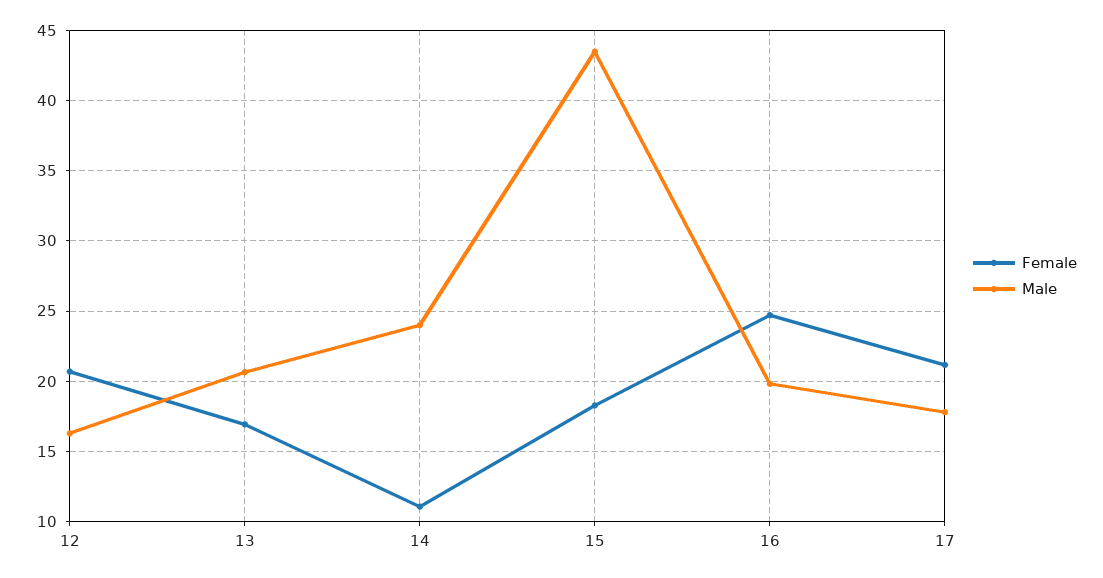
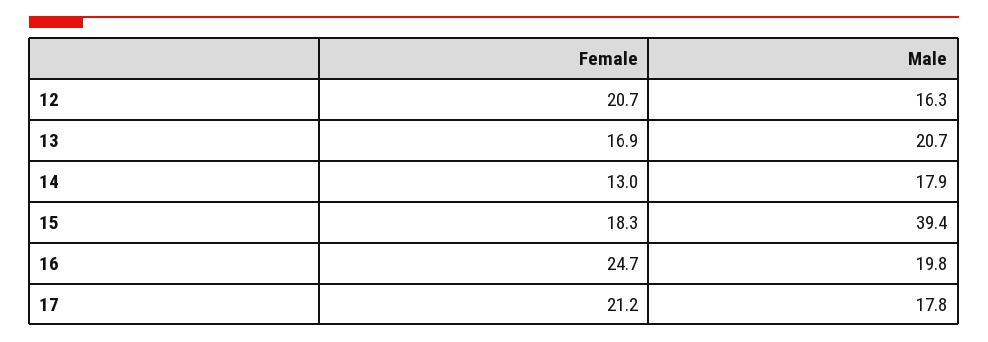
Female, 14: 11 -> 13
Male, 14: 24 -> 17.9
Male, 15: 43.5 -> 39.4

